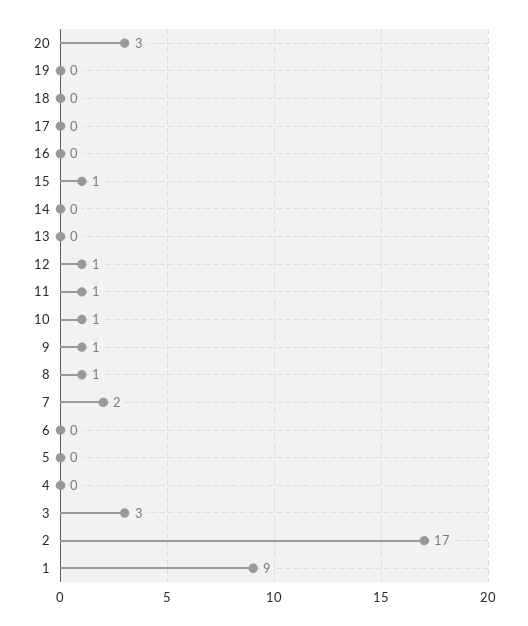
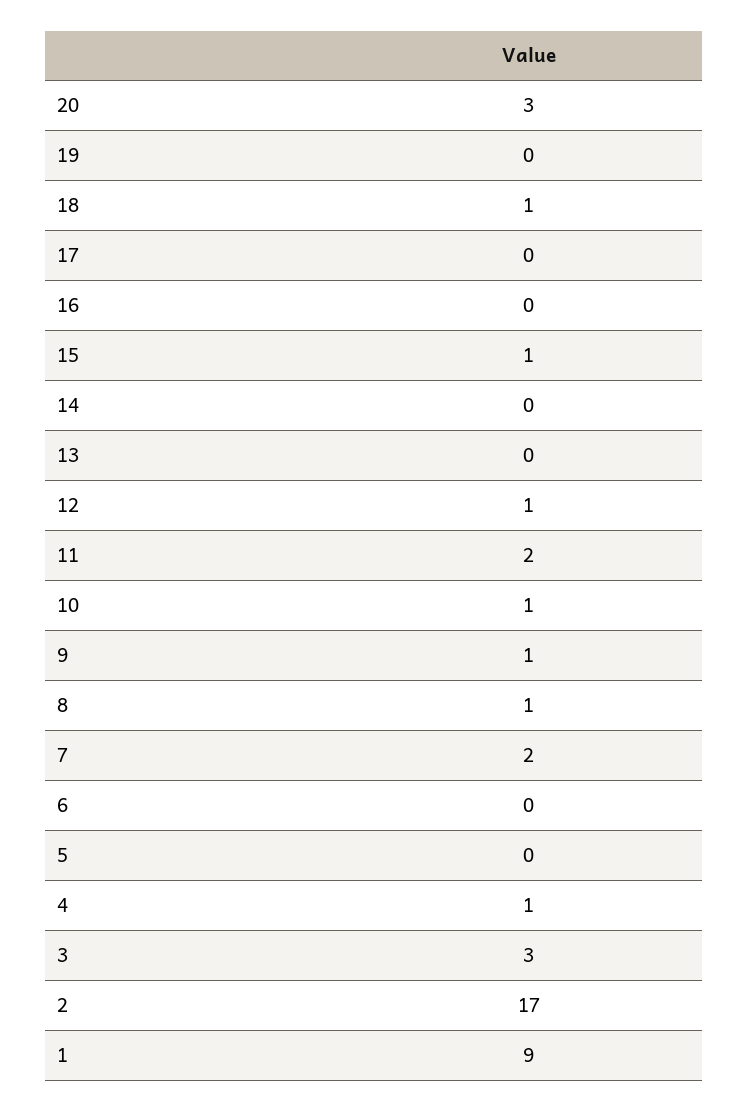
18: 0 -> 1
11: 1 -> 2
4: 0 -> 1

